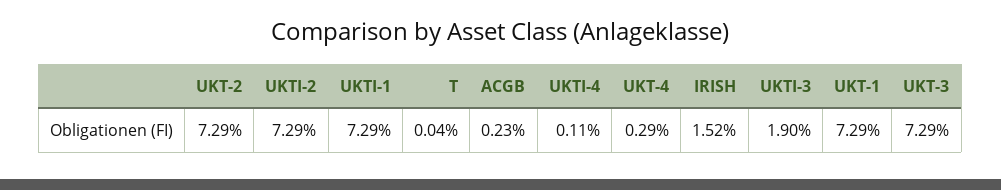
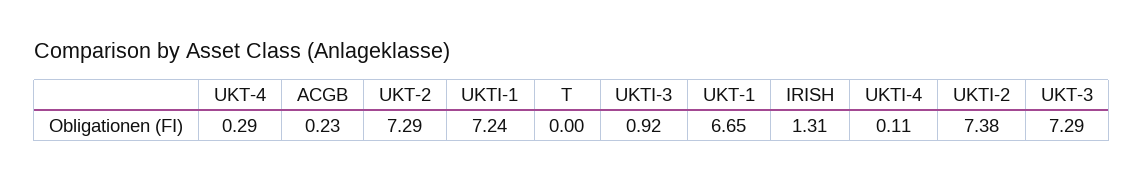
UKTI-2: 7.29 -> 7.38
UKTI-1: 7.29 -> 7.24
T: 0.04 -> 0
IRISH: 1.52 -> 1.31
UKTI-3: 1.9 -> 0.92
UKT-1: 7.29 -> 6.65

